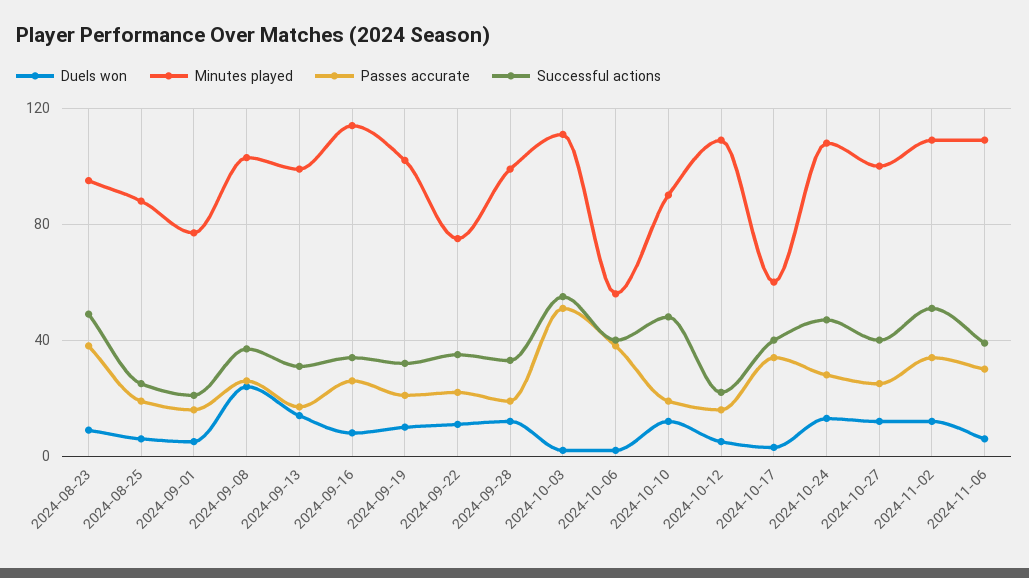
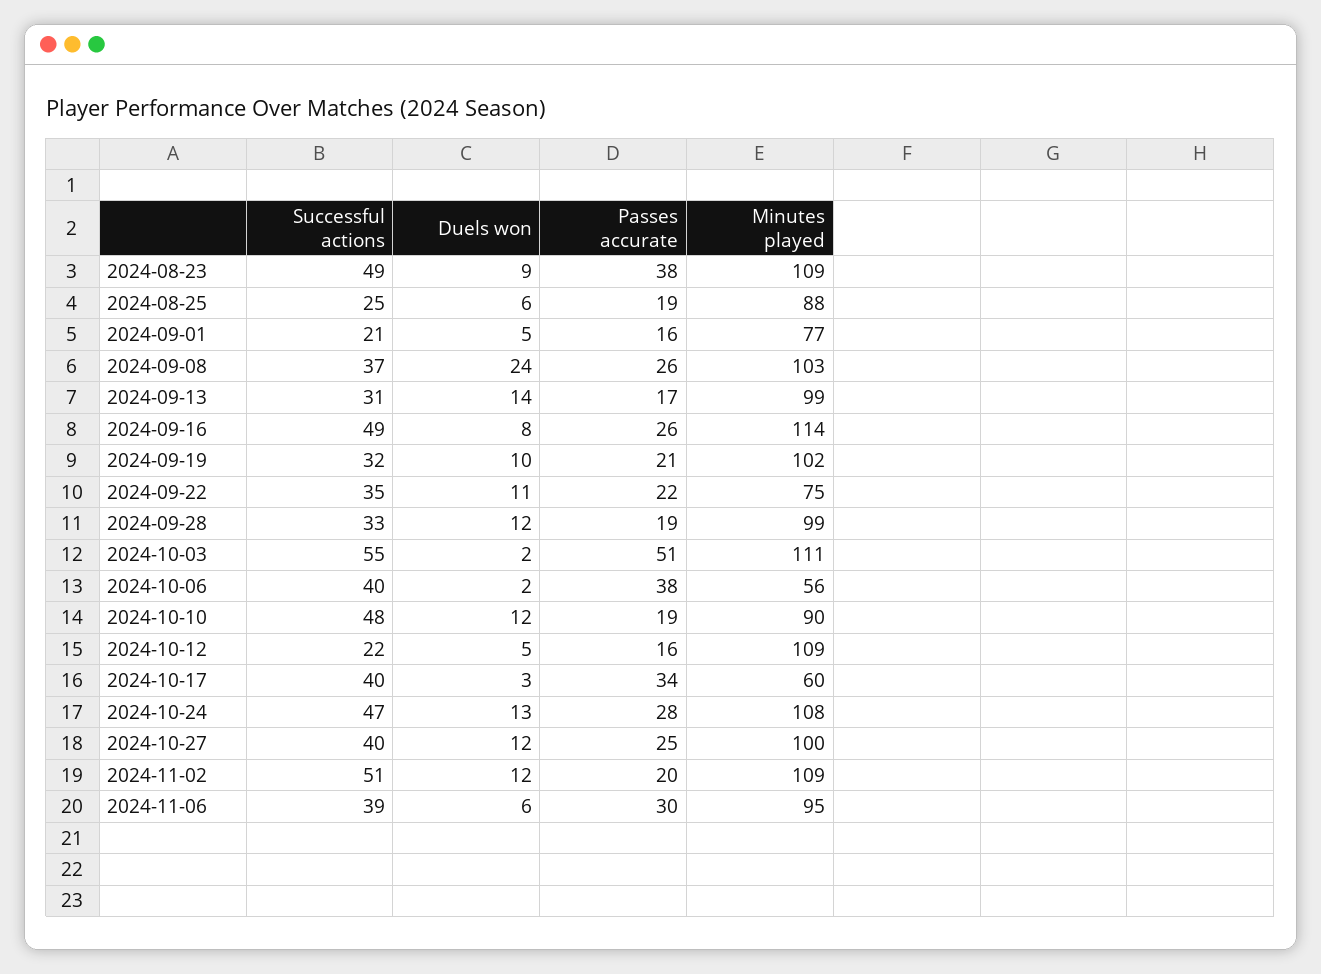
Minutes played, 2024-08-23: 95 -> 109
Successful actions, 2024-09-16: 35 -> 49
Passes accurate, 2024-11-02: 35 -> 20
Minutes played, 2024-11-06: 110 -> 95

